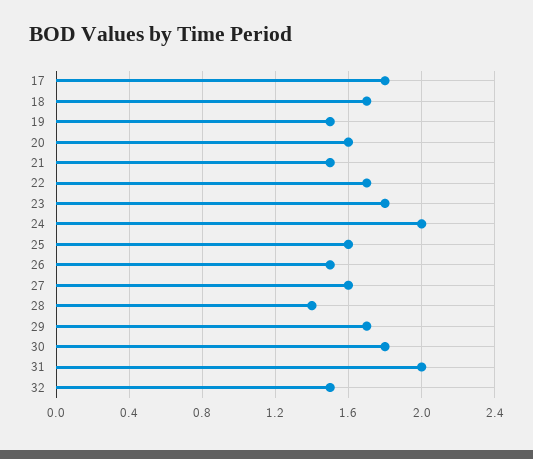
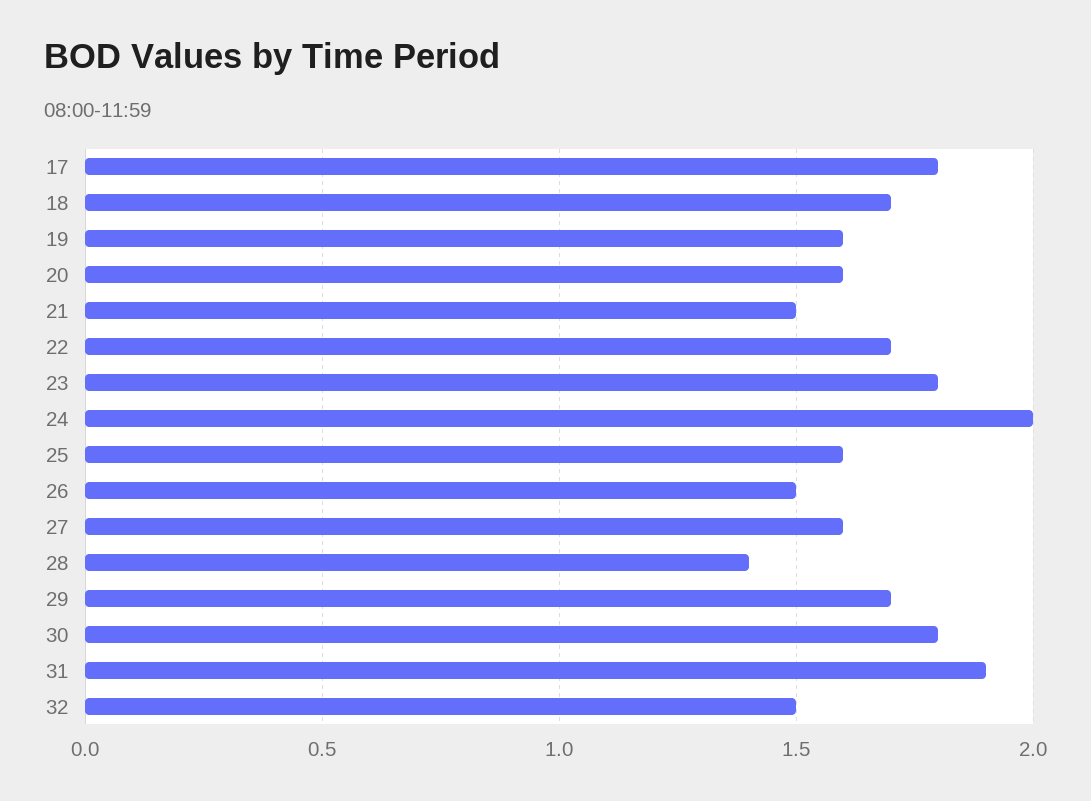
19: 1.5 -> 1.6
31: 2 -> 1.9

